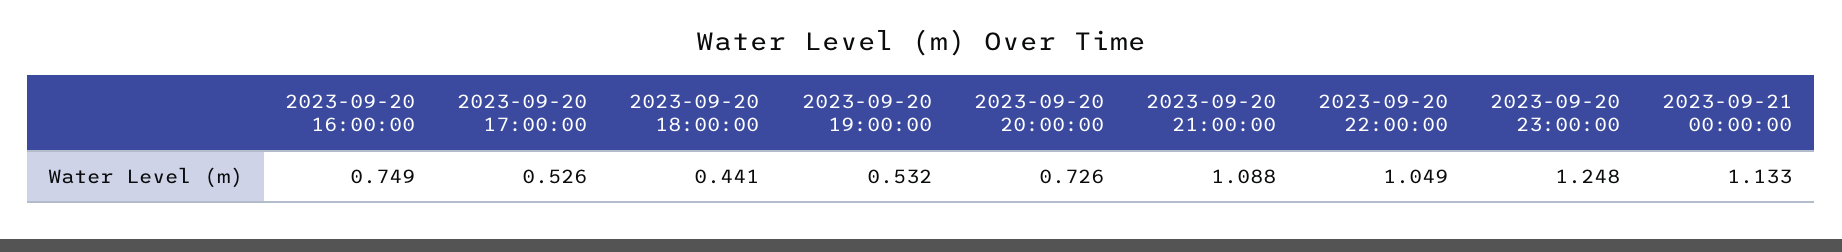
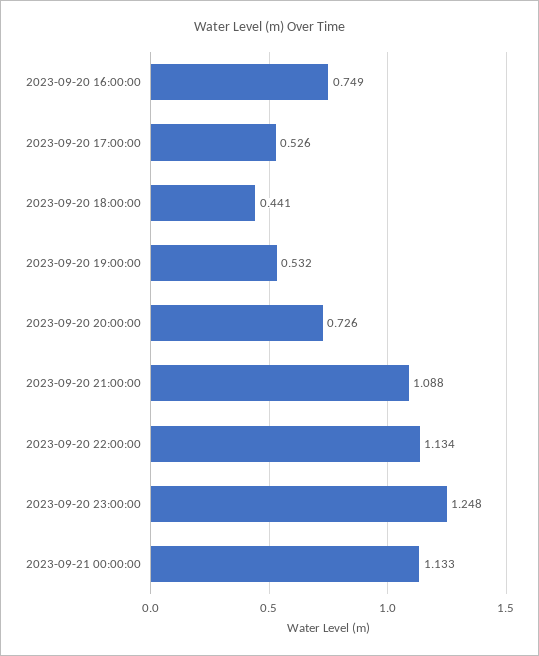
2023-09-20 22:00:00: 1.049 -> 1.134

